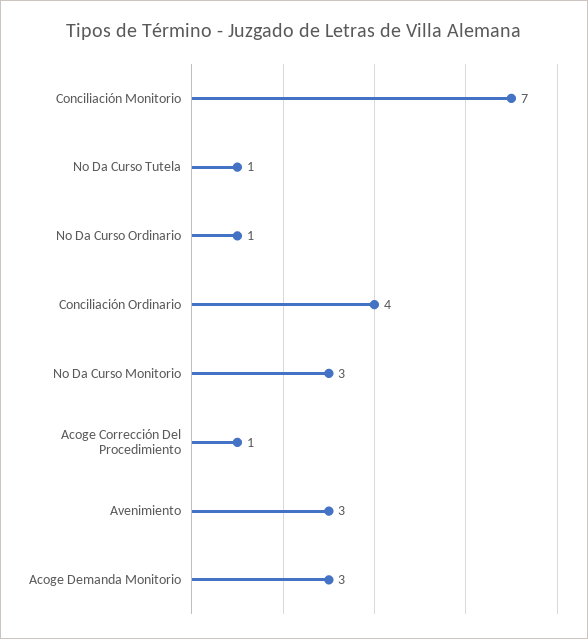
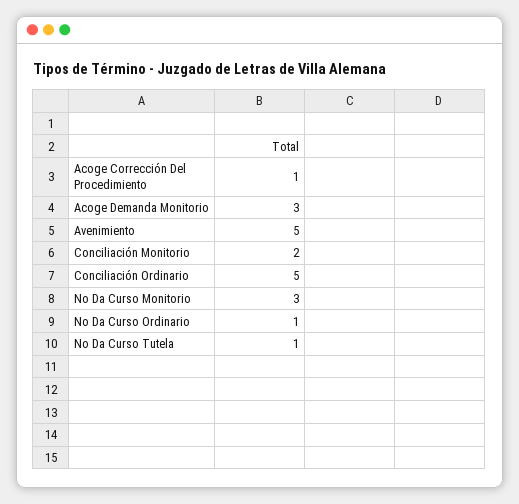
Conciliación Monitorio: 7 -> 2
Conciliación Ordinario: 4 -> 5
Avenimiento: 3 -> 5

